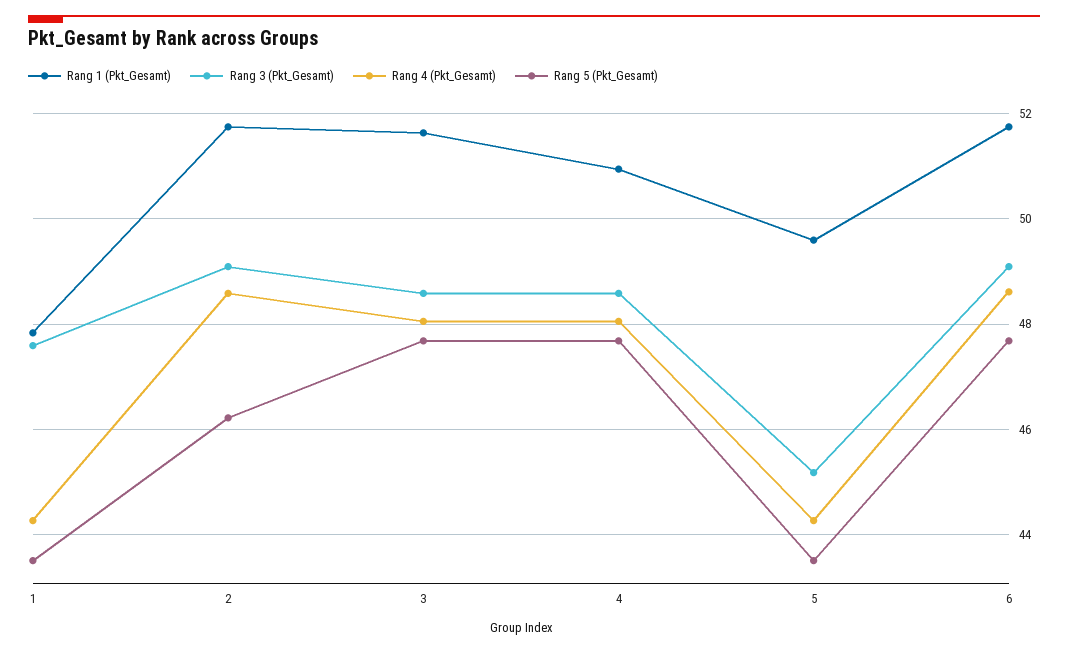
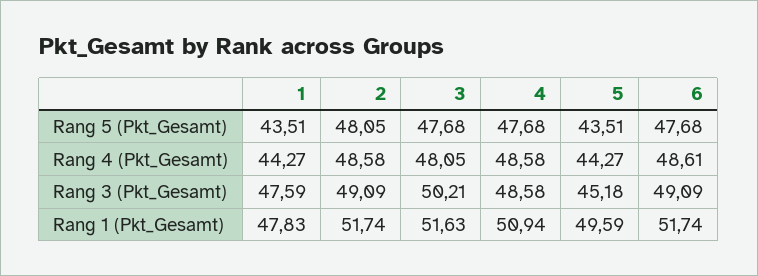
Rang 5 (Pkt_Gesamt), 2: 46.2 -> 48.05
Rang 3 (Pkt_Gesamt), 3: 48.6 -> 50.21
Rang 4 (Pkt_Gesamt), 4: 48 -> 48.58

